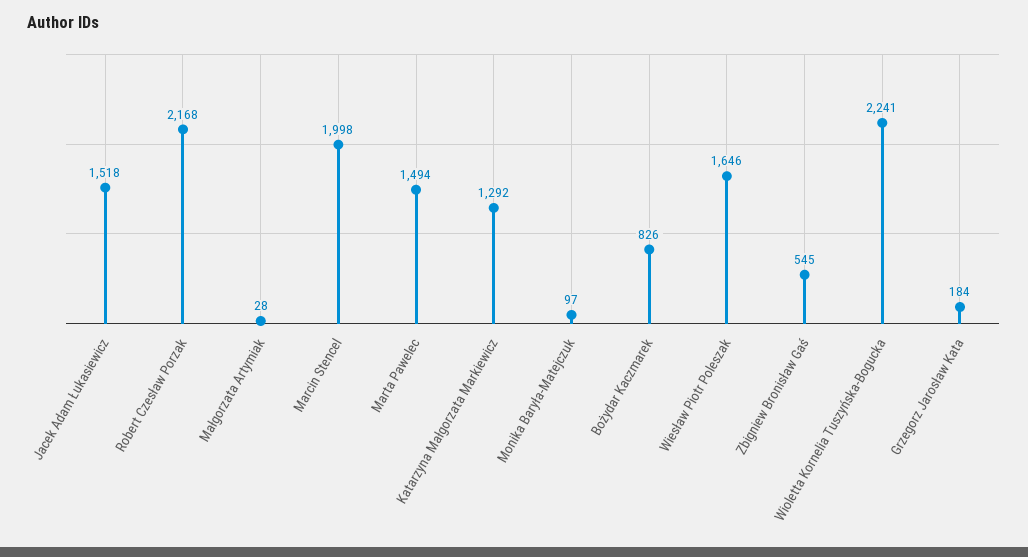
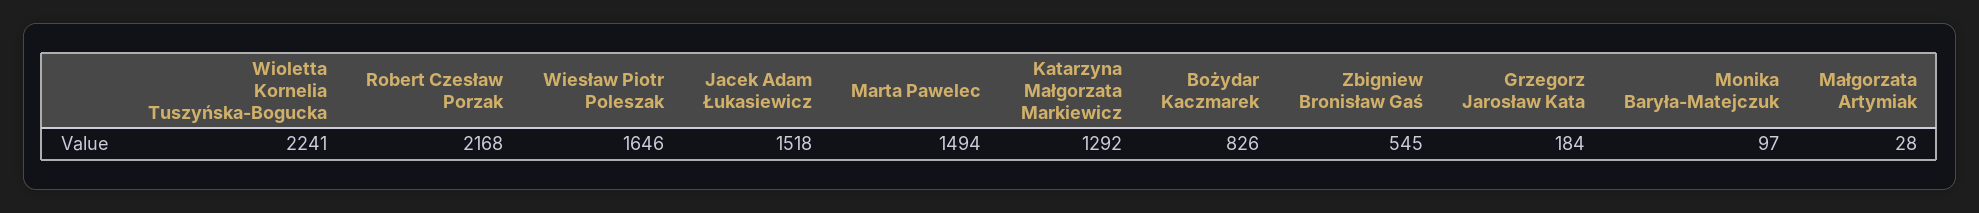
Marcin Stencel: 1998 -> none

